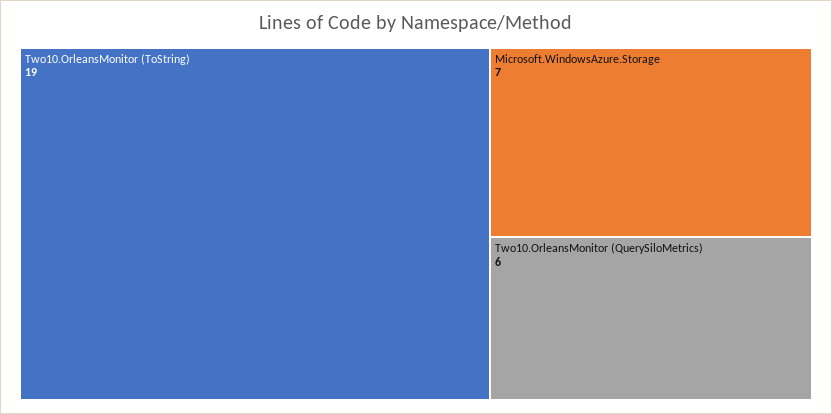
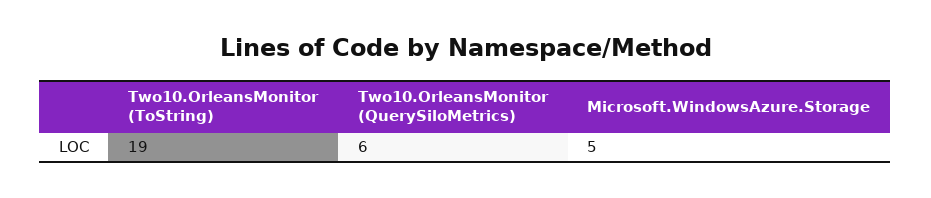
Microsoft.WindowsAzure.Storage: 7 -> 5

